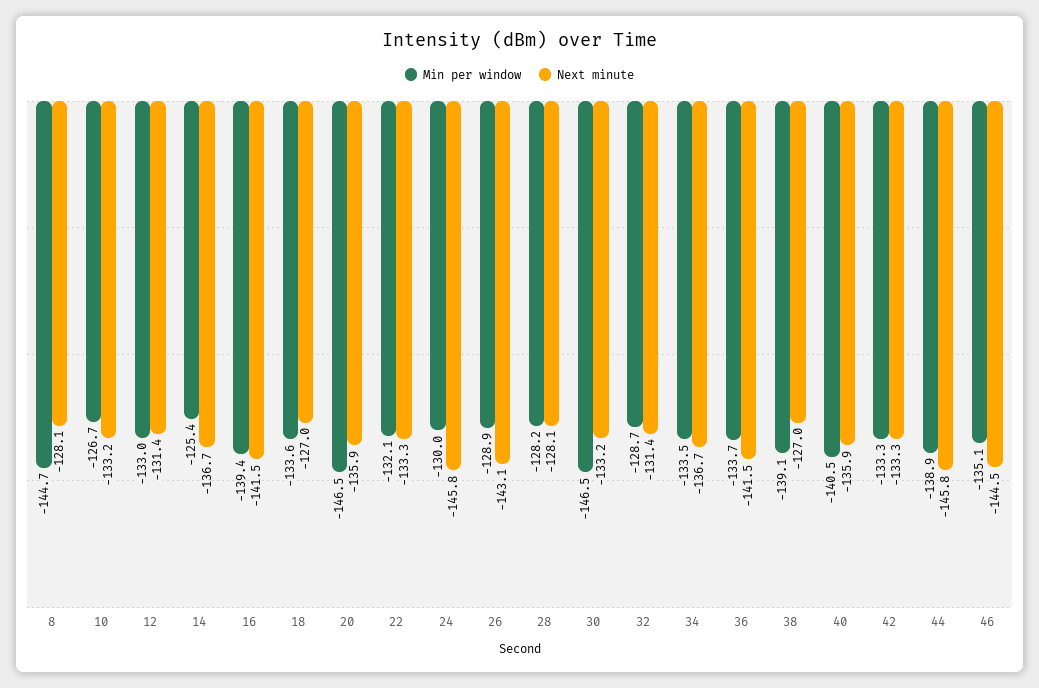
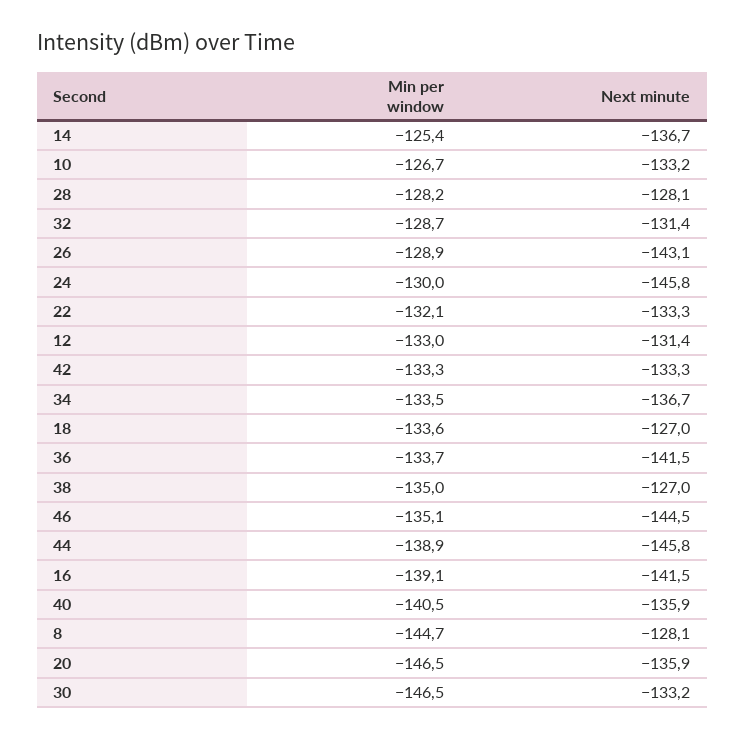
Min per window, 16: -139.4 -> -139.1
Min per window, 38: -139.1 -> -135

